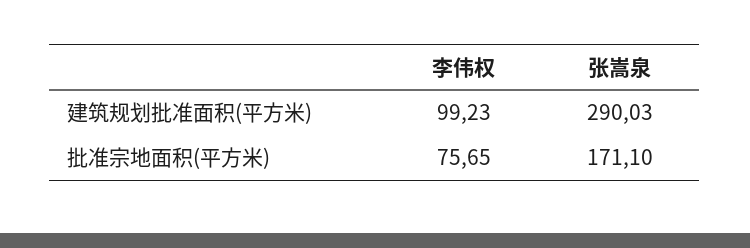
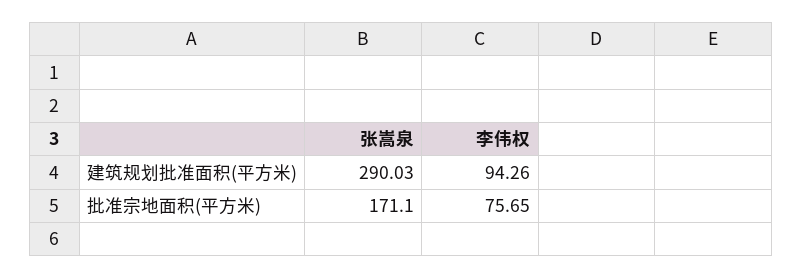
李伟权, 建筑规划批准面积(平方米): 99.23 -> 94.26

